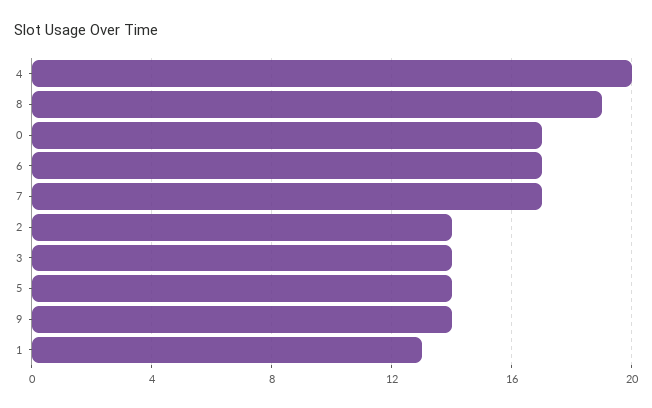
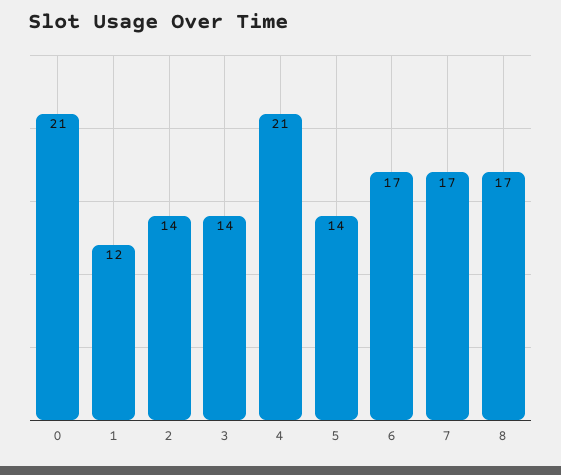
4: 20 -> 21
8: 19 -> 17
0: 17 -> 21
9: 14 -> none
1: 13 -> 12

